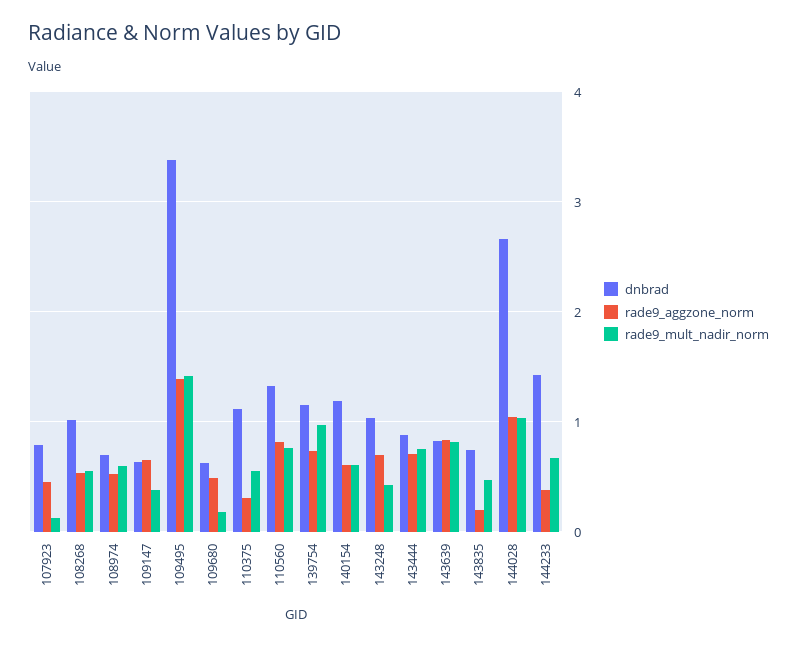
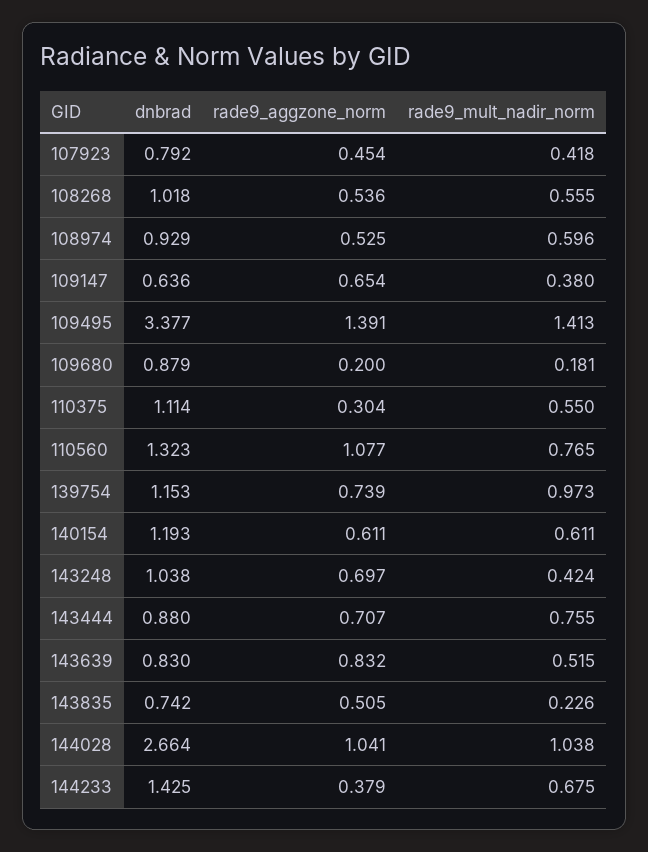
rade9_mult_nadir_norm, 107923: 0.1 -> 0.418
dnbrad, 108974: 0.7 -> 0.929
dnbrad, 109680: 0.6 -> 0.879
rade9_aggzone_norm, 109680: 0.5 -> 0.2
rade9_aggzone_norm, 110560: 0.8 -> 1.077
rade9_mult_nadir_norm, 143639: 0.8 -> 0.515
rade9_aggzone_norm, 143835: 0.2 -> 0.505
rade9_mult_nadir_norm, 143835: 0.5 -> 0.226

